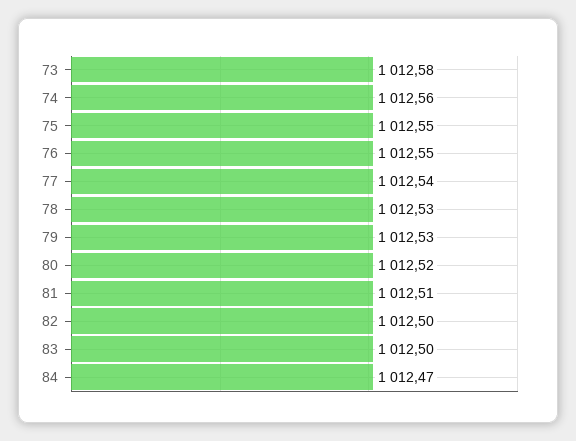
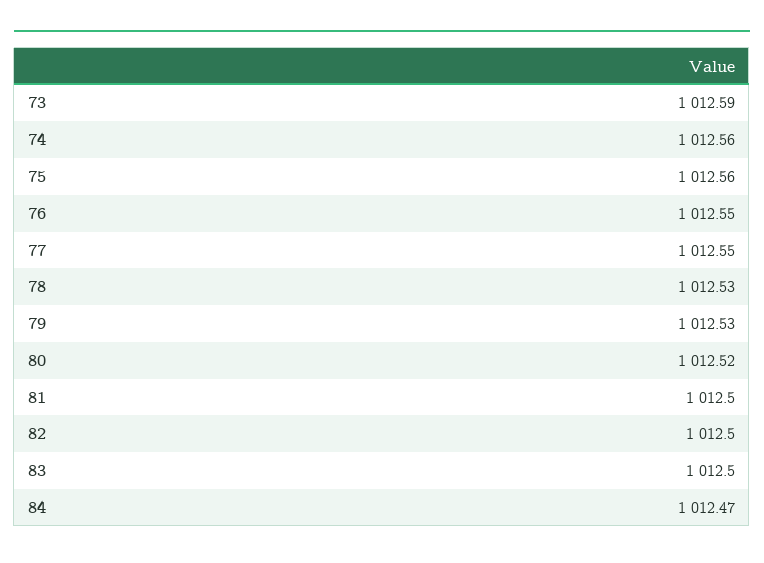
73: 1012.58 -> 1012.59
75: 1012.55 -> 1012.56
77: 1012.54 -> 1012.55
81: 1012.51 -> 1012.5

